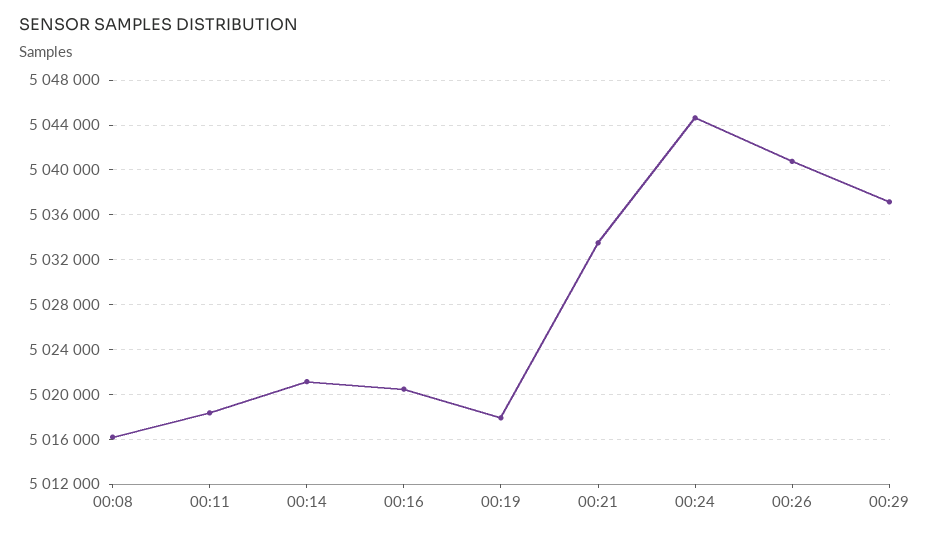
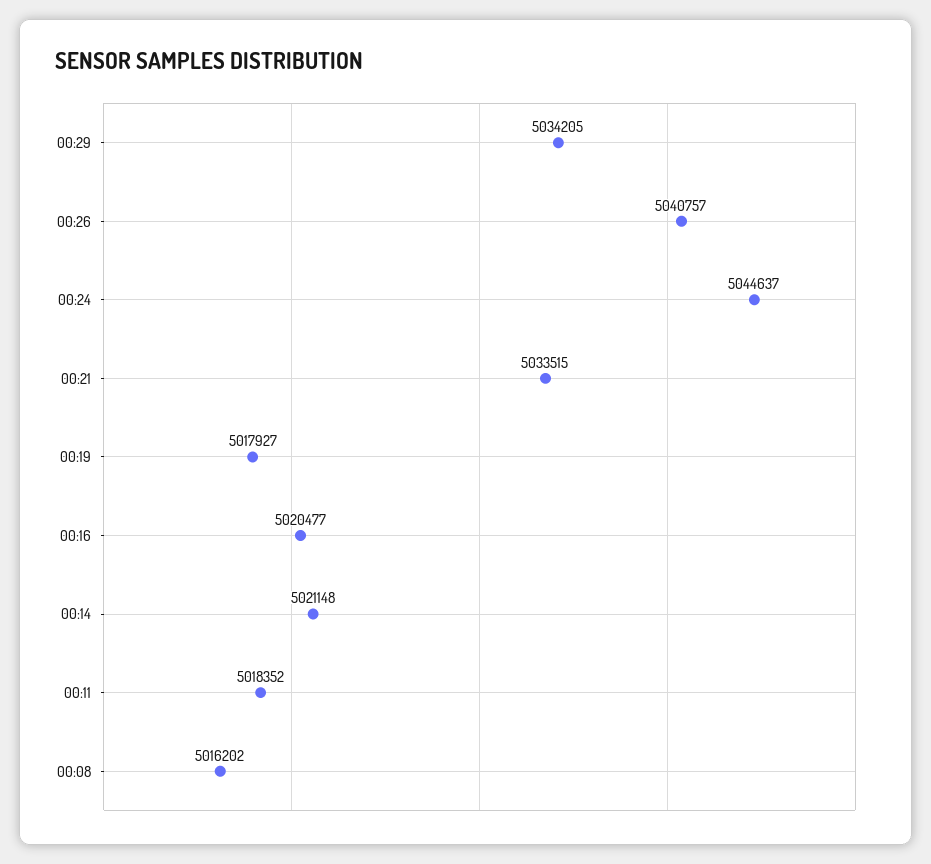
00:29: 5037000 -> 5034205

